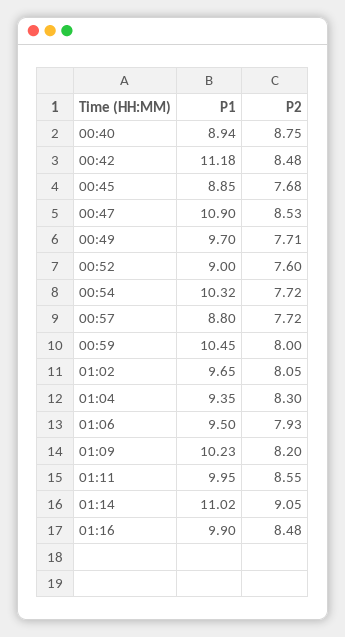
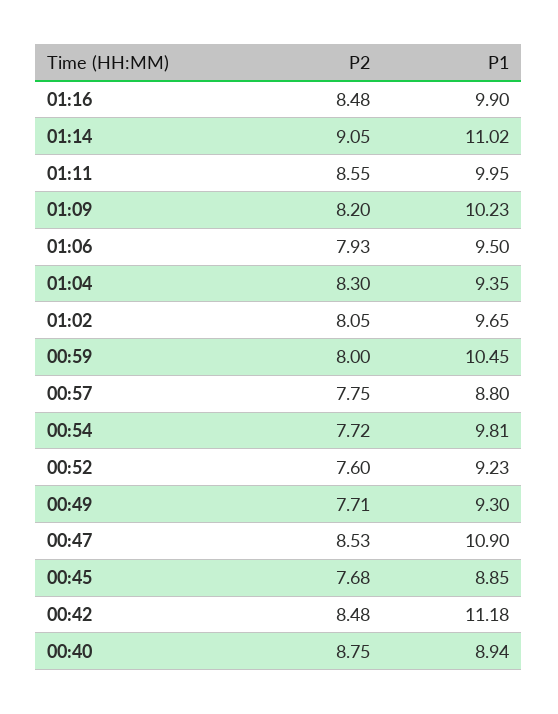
P1, 00:49: 9.7 -> 9.3
P1, 00:52: 9 -> 9.23
P1, 00:54: 10.32 -> 9.81
P2, 00:57: 7.72 -> 7.75

